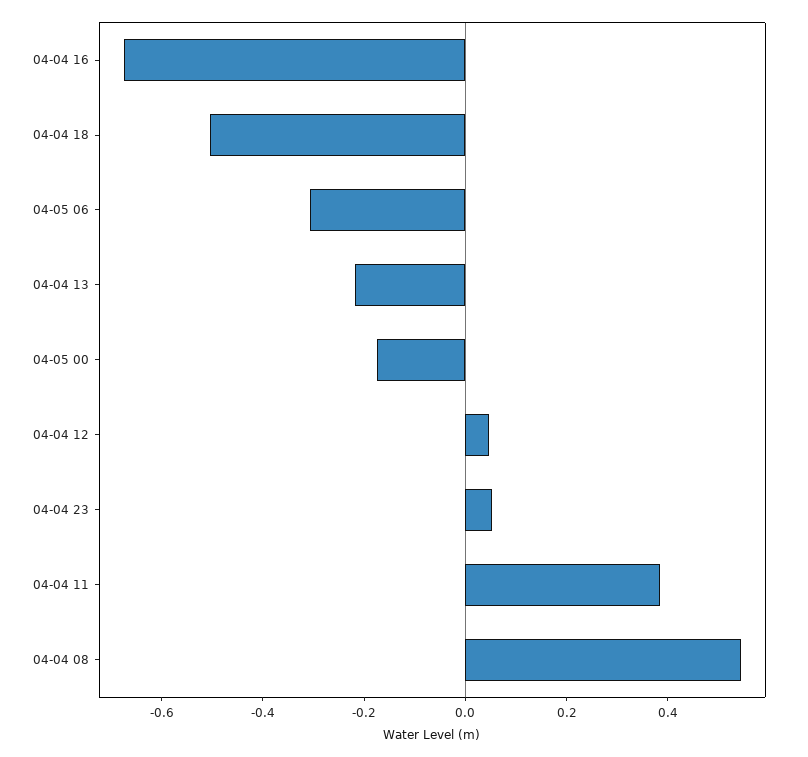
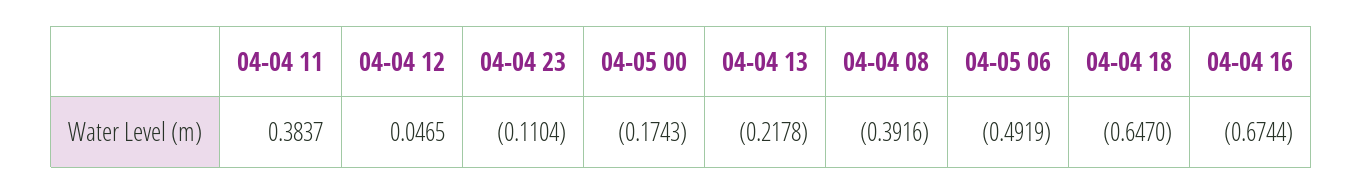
04-04 18: -0.5 -> -0.647
04-05 06: -0.3 -> -0.4919
04-04 23: 0.05 -> -0.1104
04-04 08: 0.55 -> -0.3916

